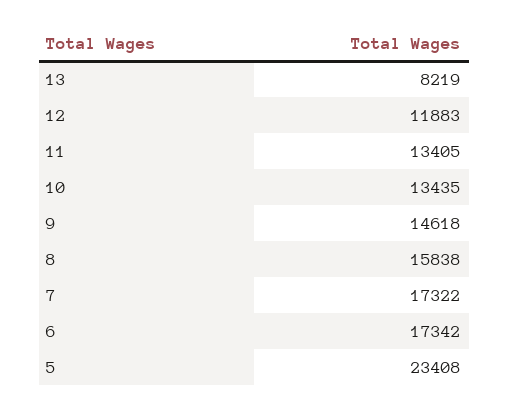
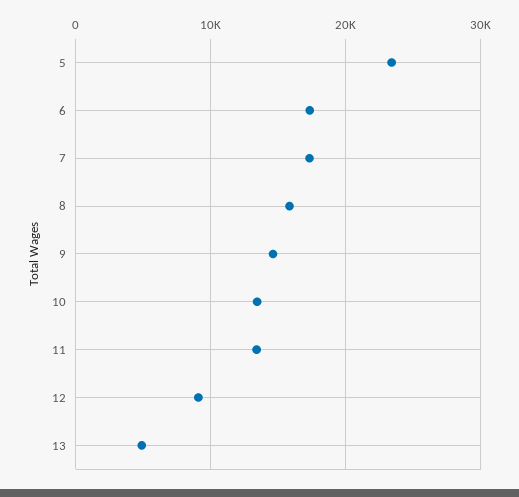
13: 8219 -> 5000
12: 11883 -> 9000

